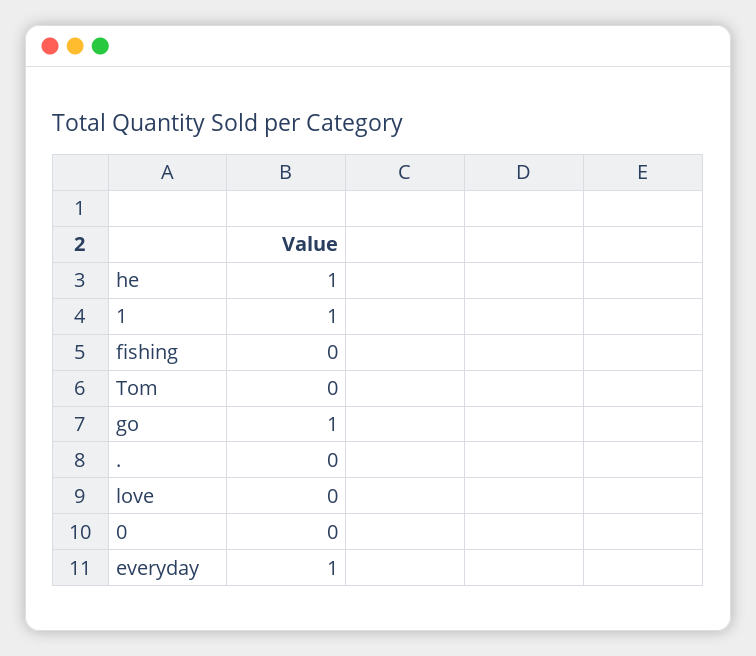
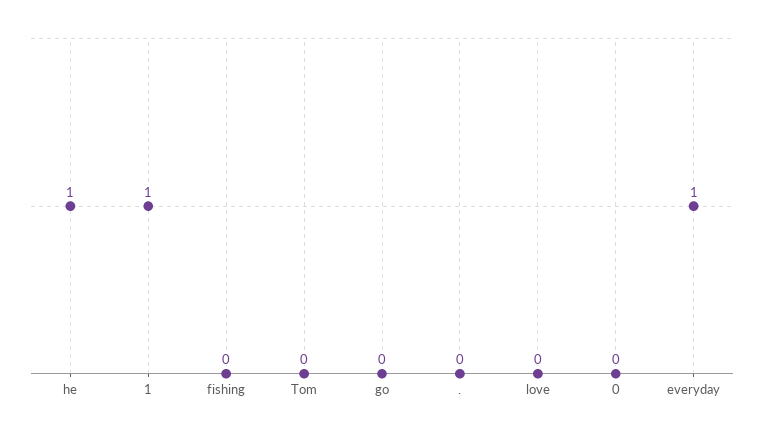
go: 1 -> 0

